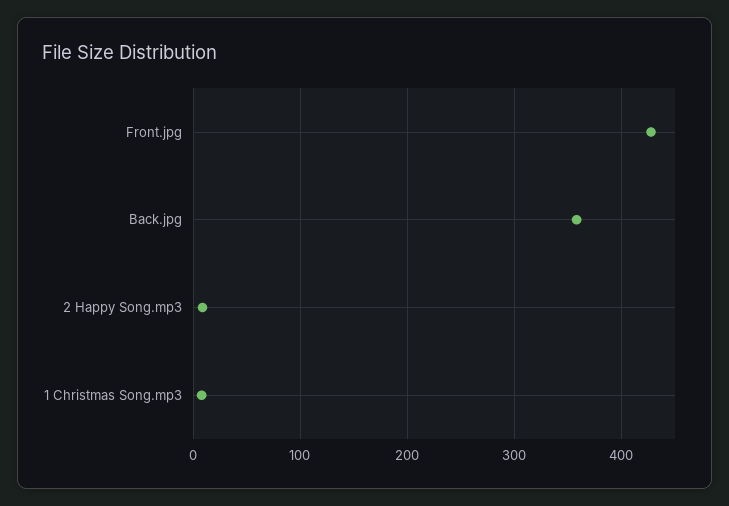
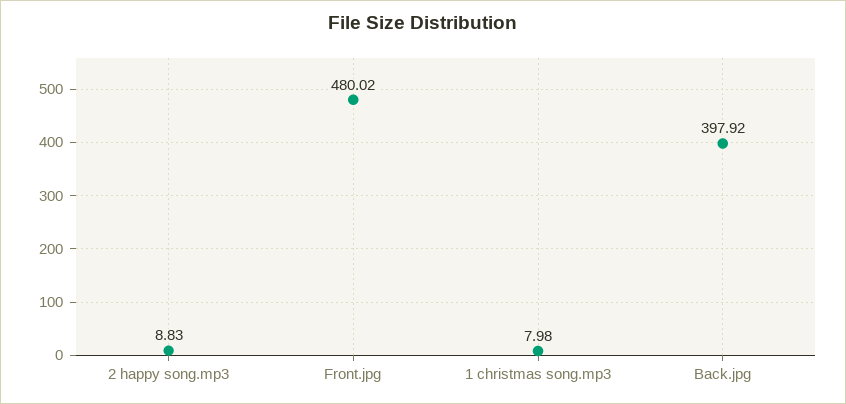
Front.jpg: 430 -> 480.02
Back.jpg: 360 -> 397.92

